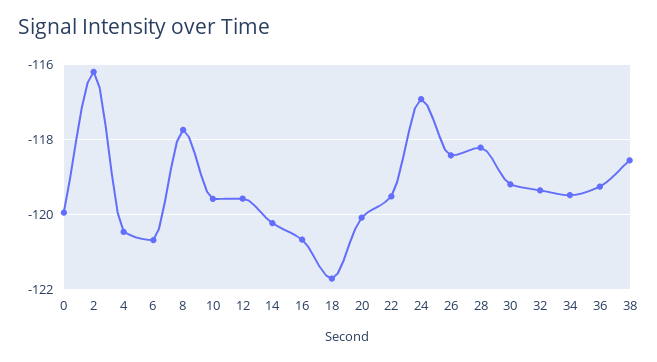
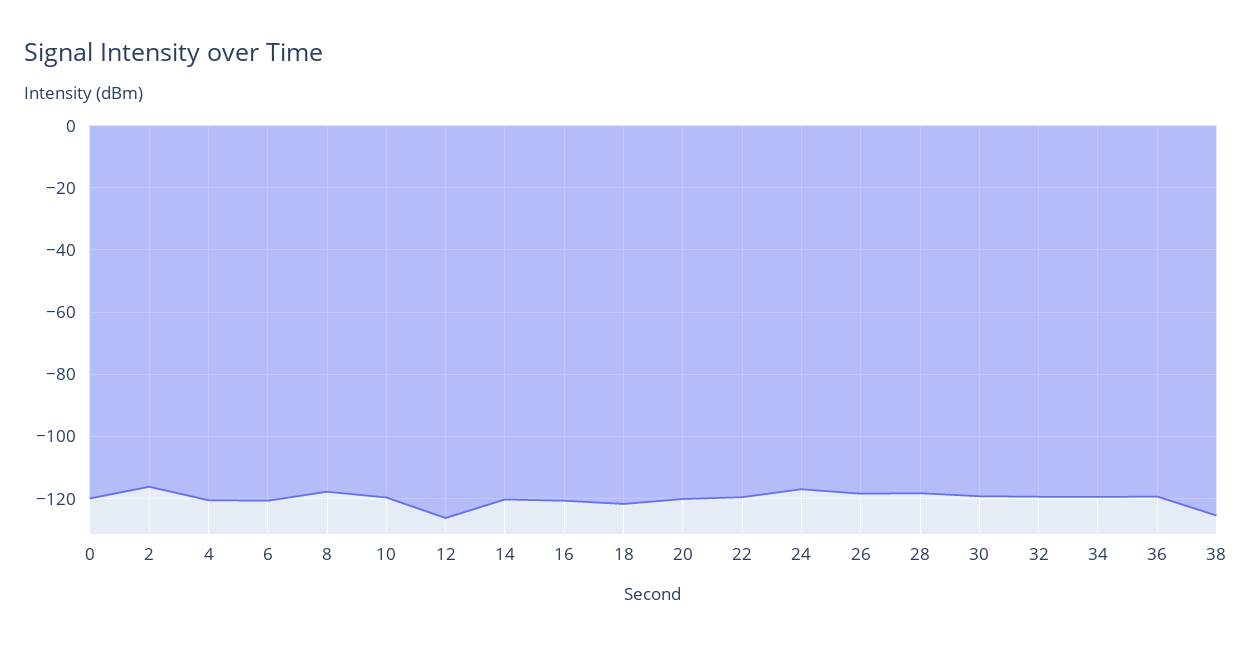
12: -119.6 -> -126
38: -118.6 -> -126

